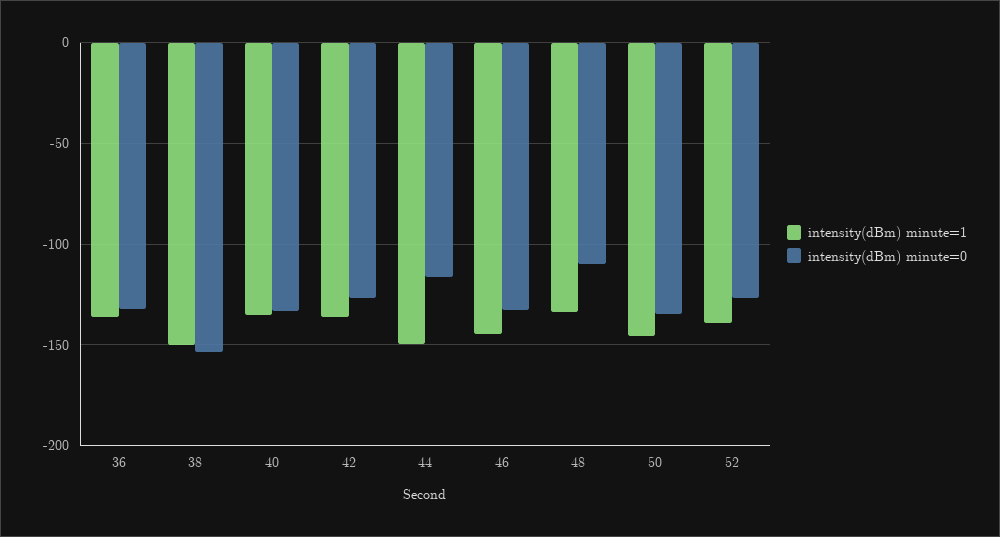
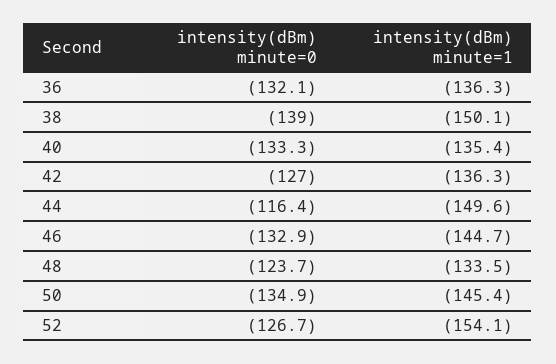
intensity(dBm) minute=0, 38: -155 -> -139
intensity(dBm) minute=0, 48: -110 -> -123.7
intensity(dBm) minute=1, 52: -140 -> -154.1

